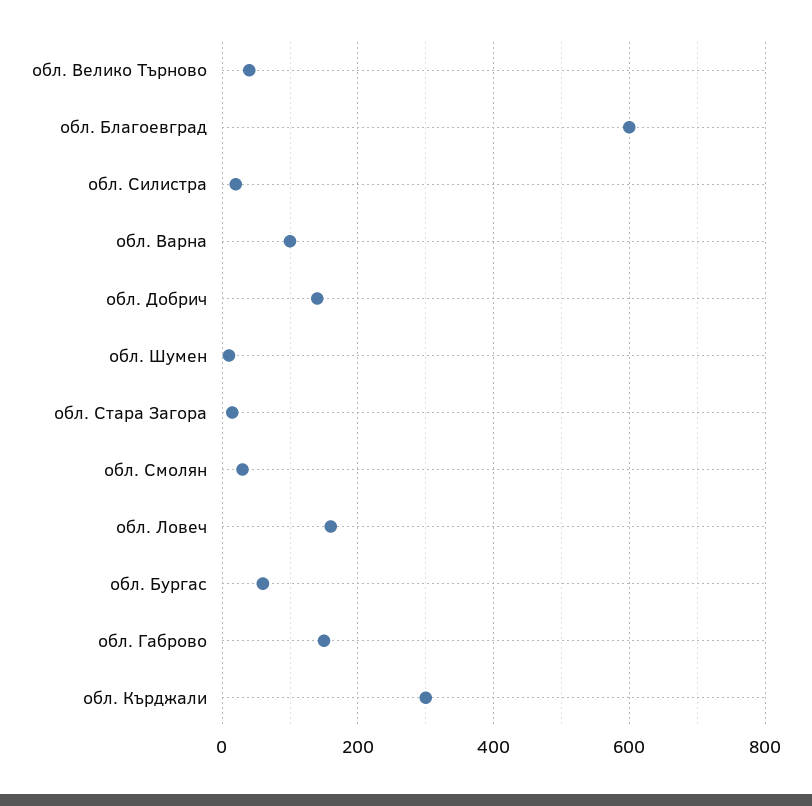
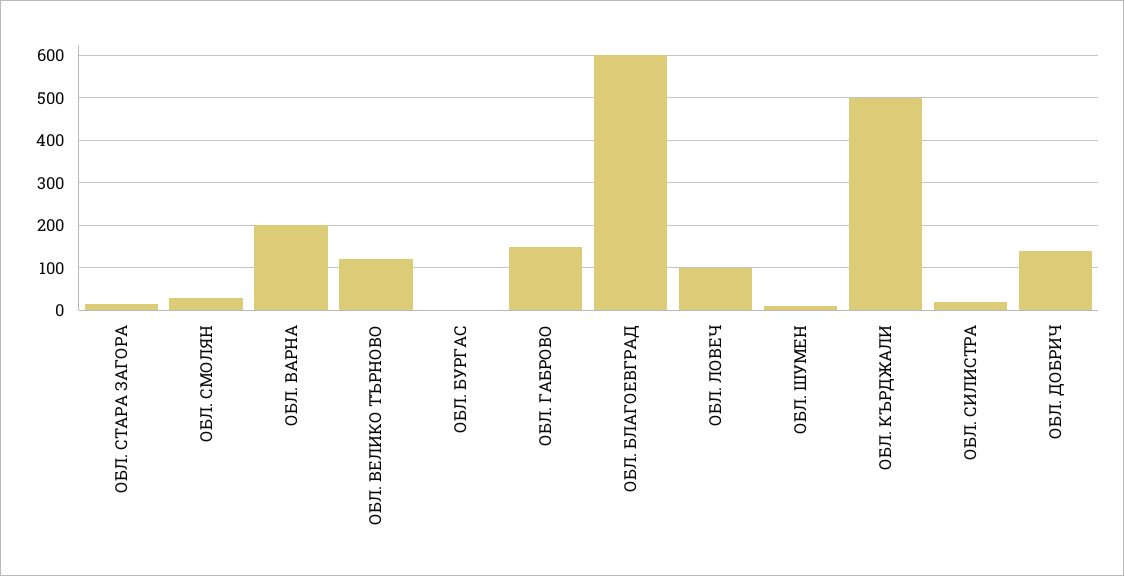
обл. Велико Търново: 40 -> 120
обл. Варна: 100 -> 200
обл. Ловеч: 160 -> 100
обл. Бургас: 60 -> 0
обл. Кърджали: 300 -> 500

